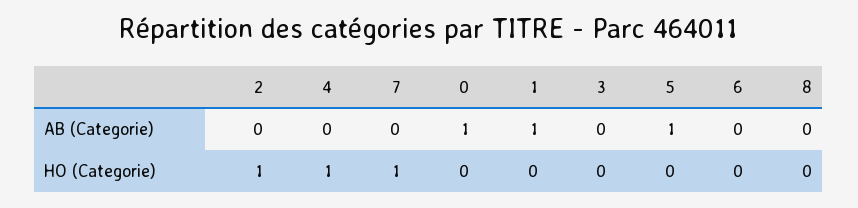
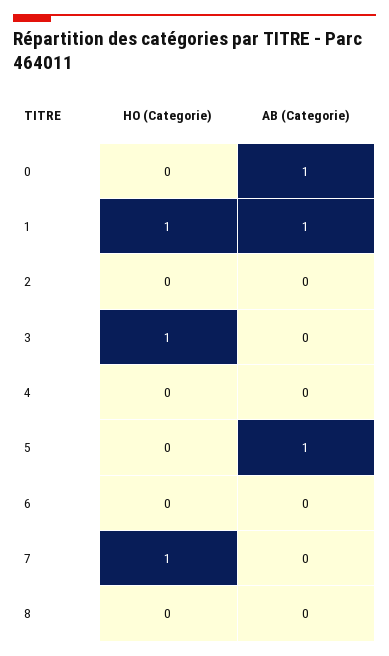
2, HO (Categorie): 1 -> 0
4, HO (Categorie): 1 -> 0
1, HO (Categorie): 0 -> 1
3, HO (Categorie): 0 -> 1

